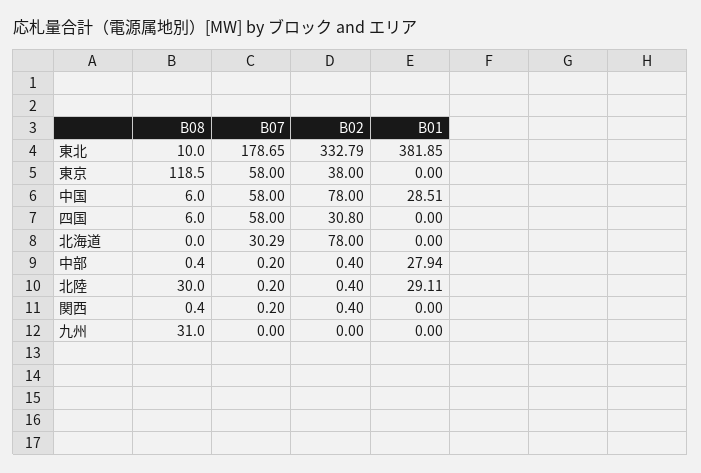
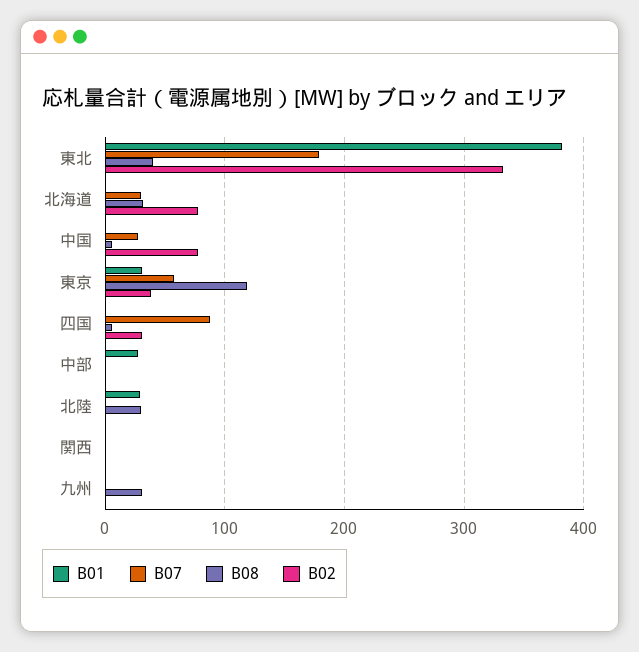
B08, 東北: 10 -> 40
B01, 東京: 0 -> 30
B07, 中国: 58 -> 30
B01, 中国: 28.51 -> 0
B07, 四国: 58 -> 90
B08, 北海道: 0 -> 30

